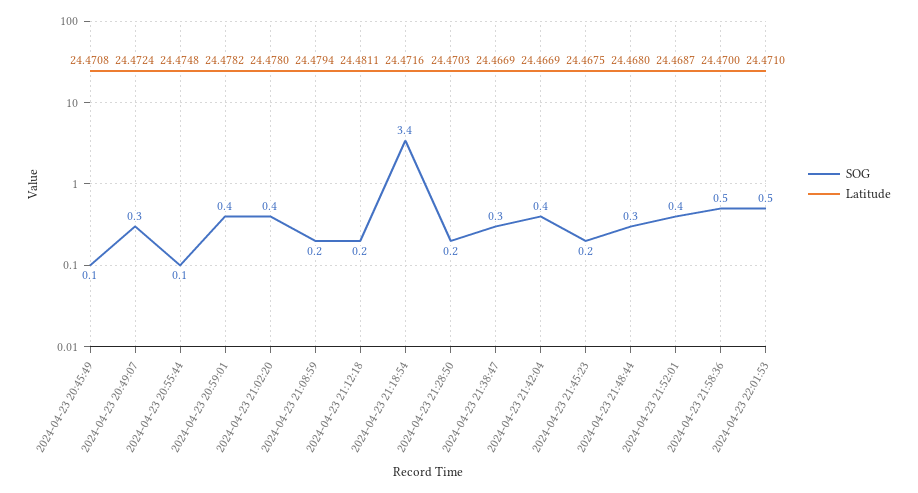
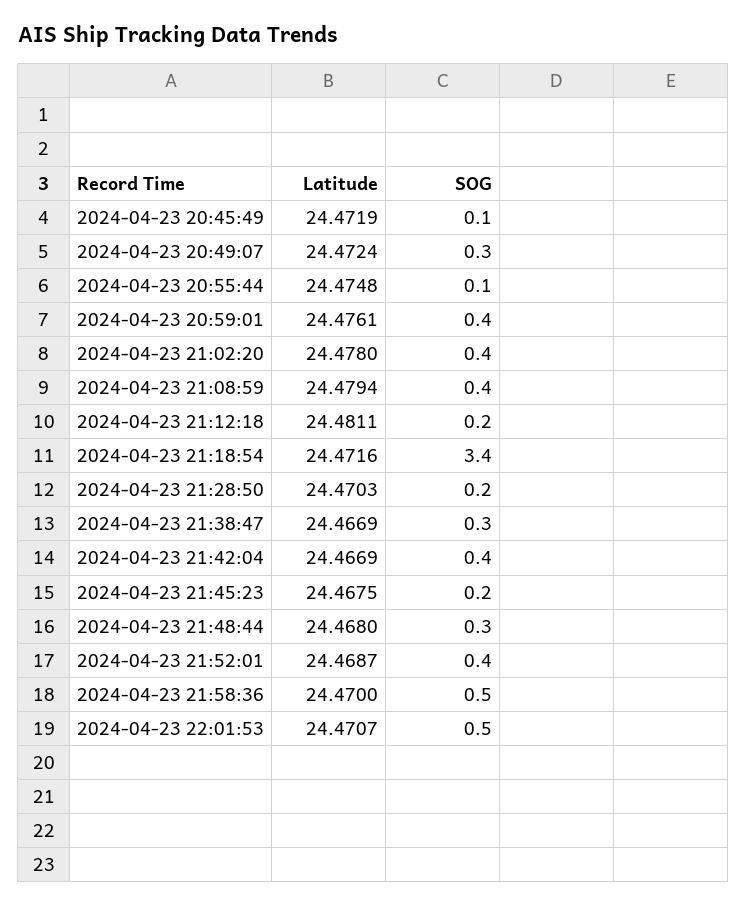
Latitude, 2024-04-23 20:45:49: 24.4708 -> 24.4719
Latitude, 2024-04-23 20:59:01: 24.4782 -> 24.4761
SOG, 2024-04-23 21:08:59: 0.2 -> 0.4
Latitude, 2024-04-23 22:01:53: 24.471 -> 24.4707

